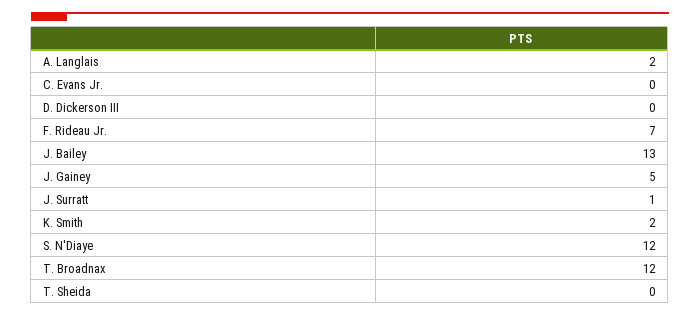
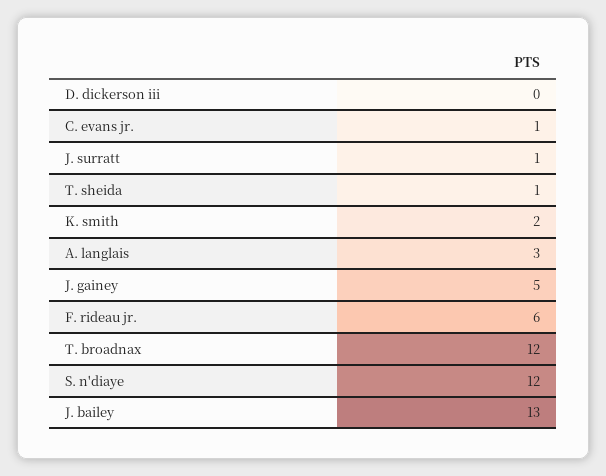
A. Langlais: 2 -> 3
C. Evans Jr.: 0 -> 1
F. Rideau Jr.: 7 -> 6
T. Sheida: 0 -> 1

